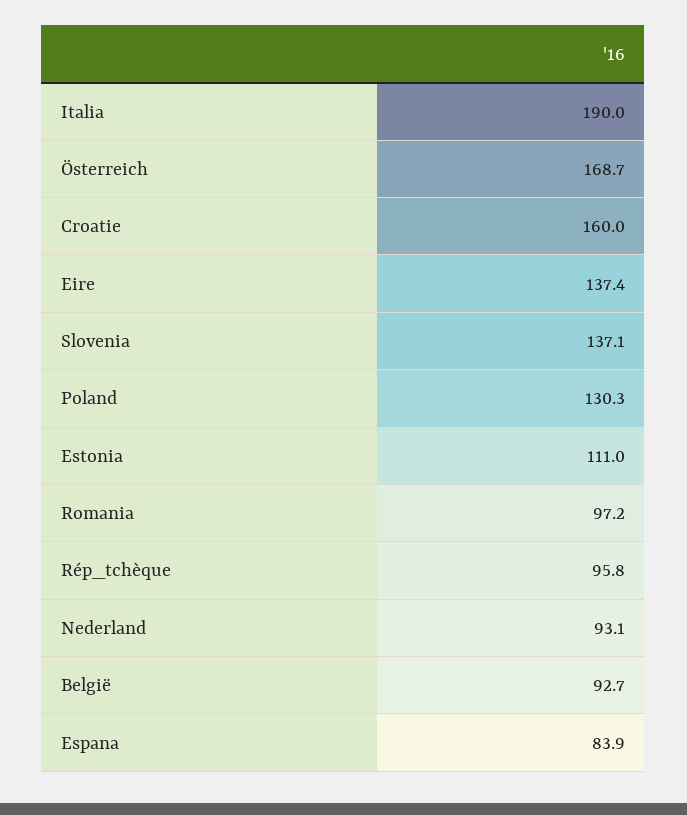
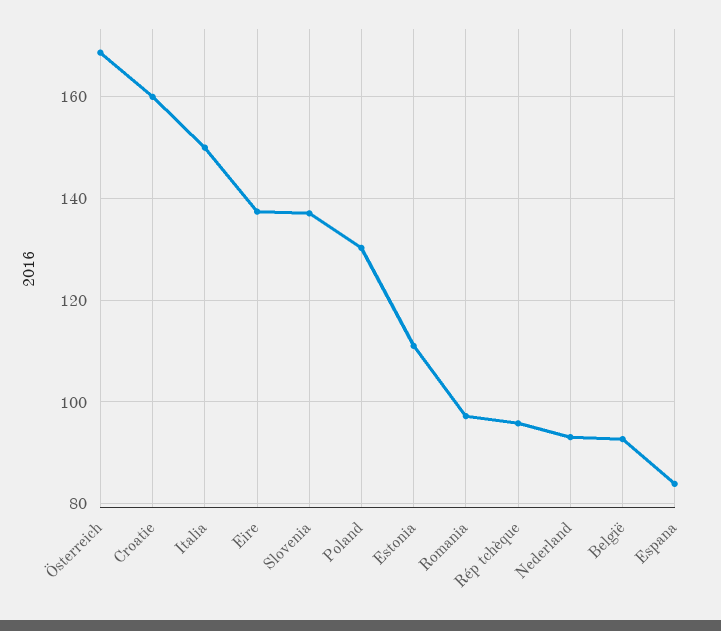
Italia: 190 -> 150

